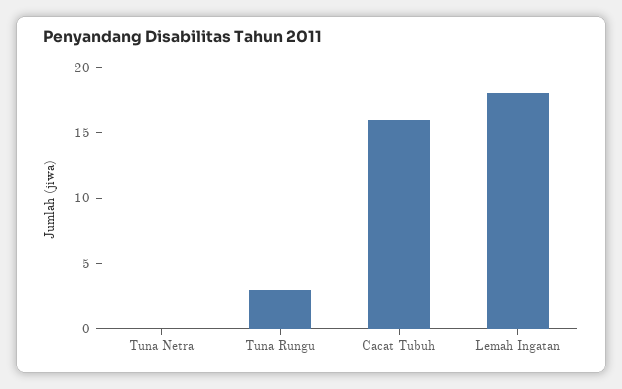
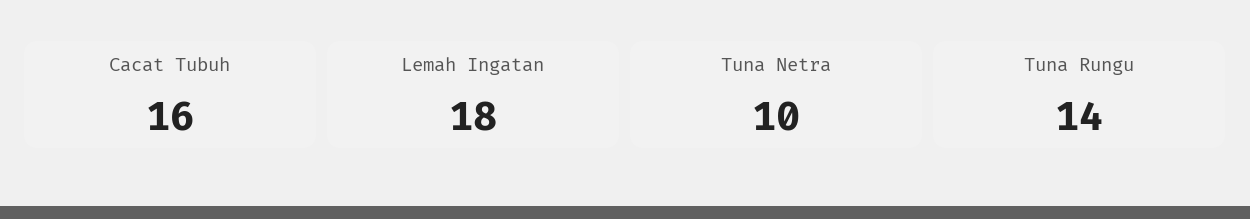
Tuna Netra: 0 -> 10
Tuna Rungu: 3 -> 14

